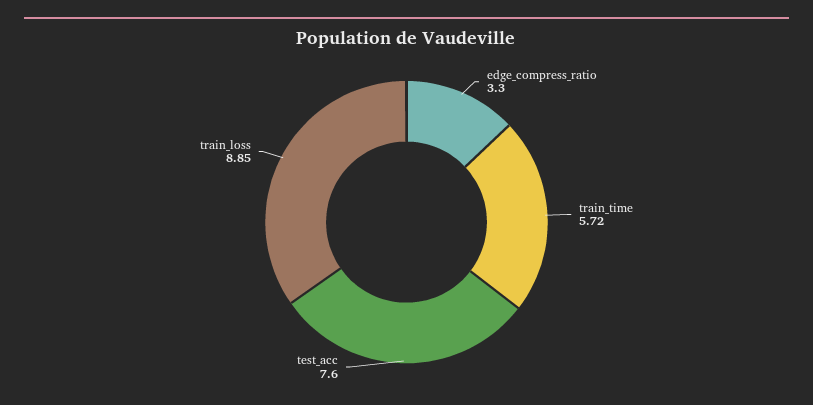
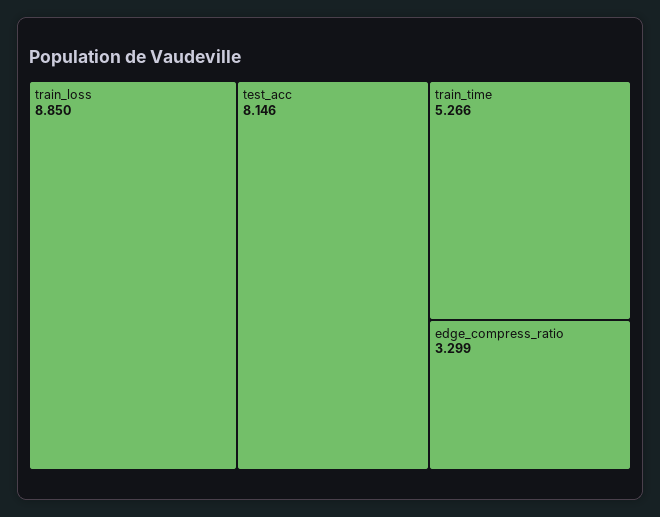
train_time: 5.72 -> 5.266
test_acc: 7.6 -> 8.146

